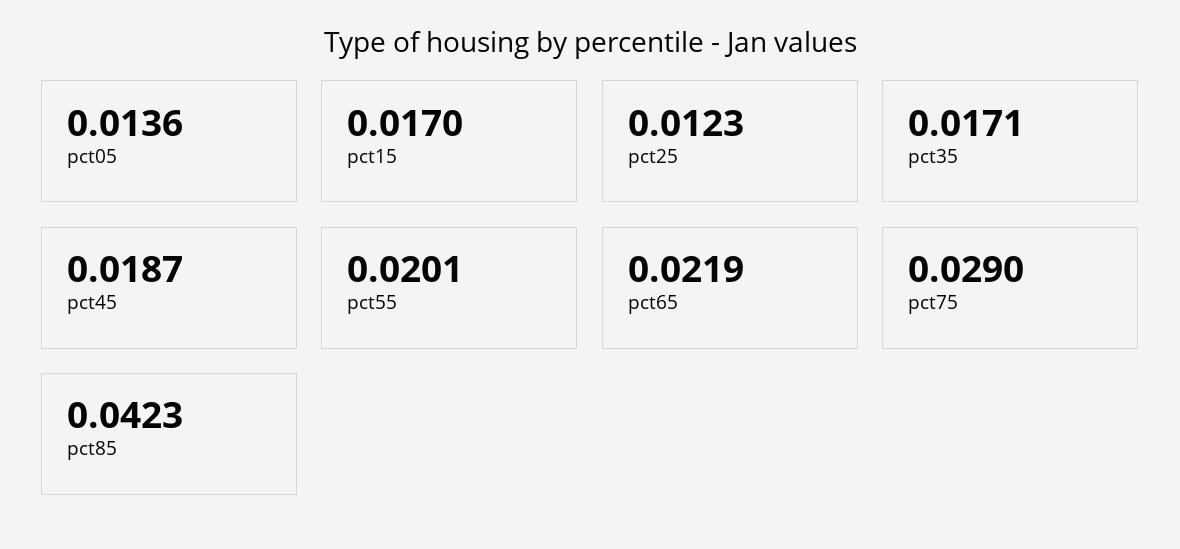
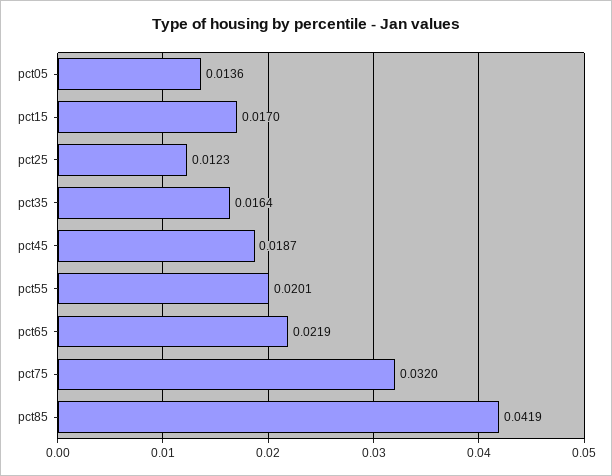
pct35: 0.0171 -> 0.0164
pct75: 0.029 -> 0.032
pct85: 0.0423 -> 0.0419

